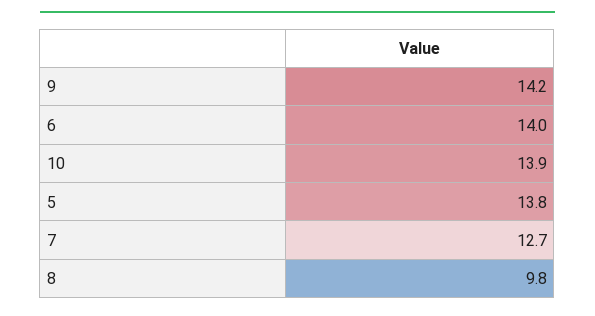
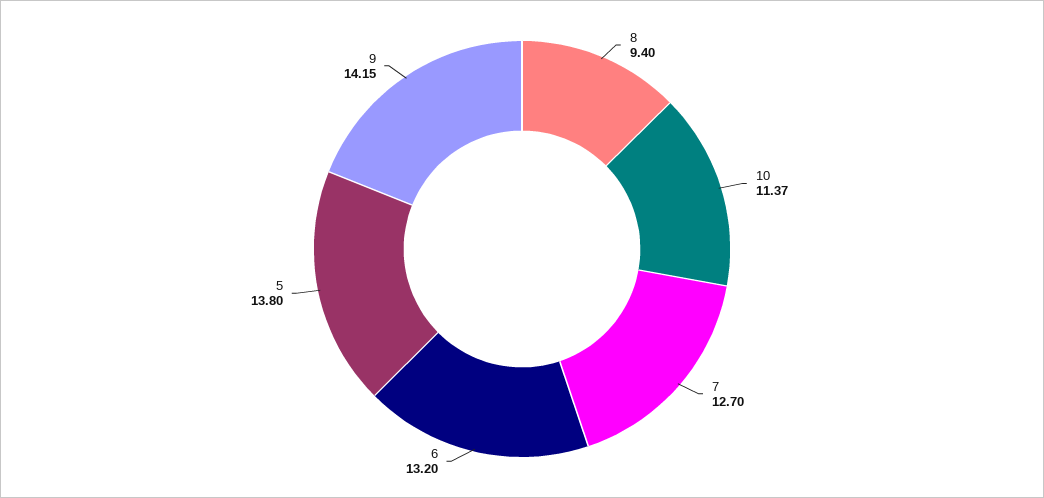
6: 14 -> 13.2
10: 13.9 -> 11.37
8: 9.8 -> 9.4

